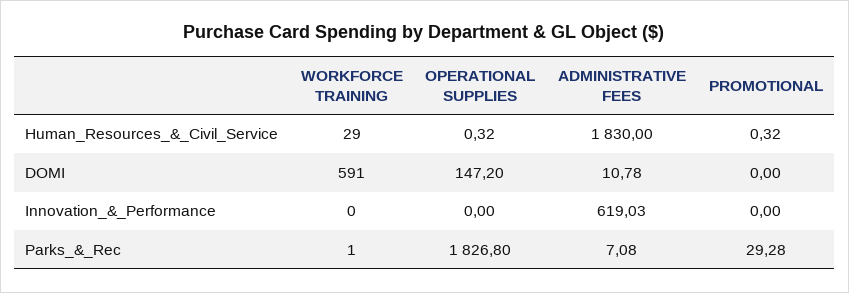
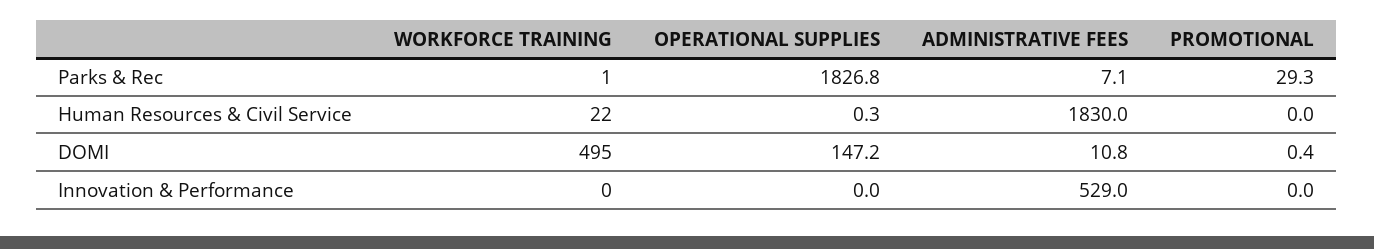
WORKFORCE TRAINING, Human_Resources_&_Civil_Service: 29 -> 22
PROMOTIONAL, Human_Resources_&_Civil_Service: 0.32 -> 0
WORKFORCE TRAINING, DOMI: 591 -> 495
PROMOTIONAL, DOMI: 0 -> 0.4
ADMINISTRATIVE FEES, Innovation_&_Performance: 619.03 -> 529

